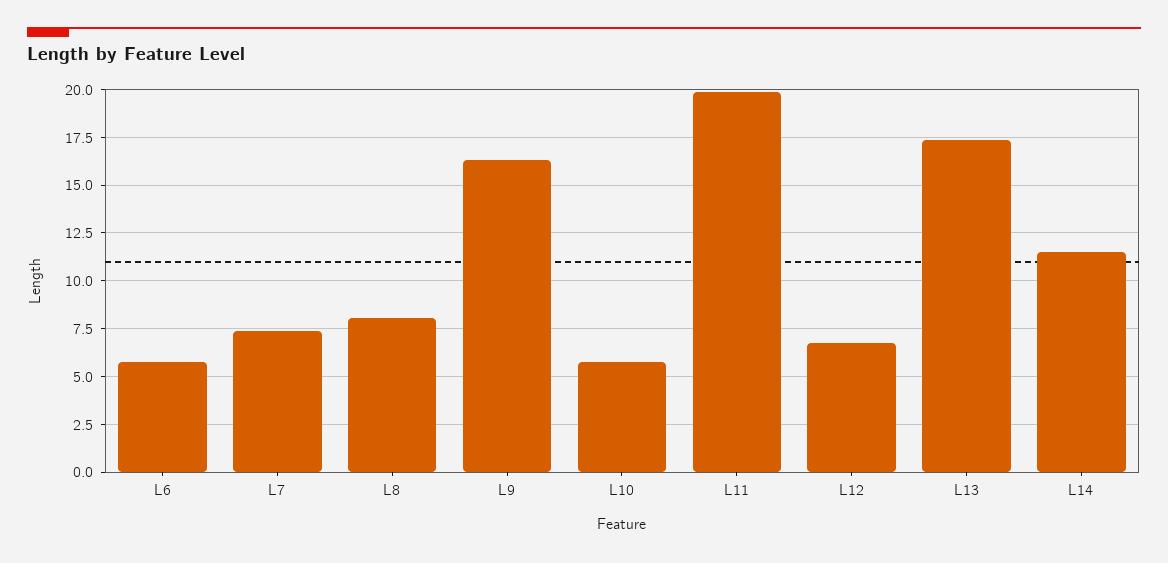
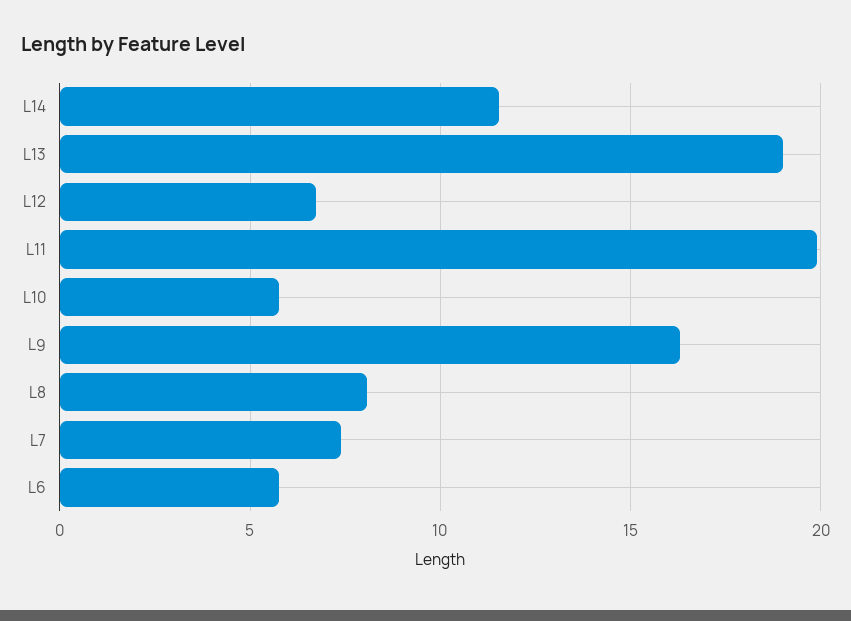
L13: 17.5 -> 19

